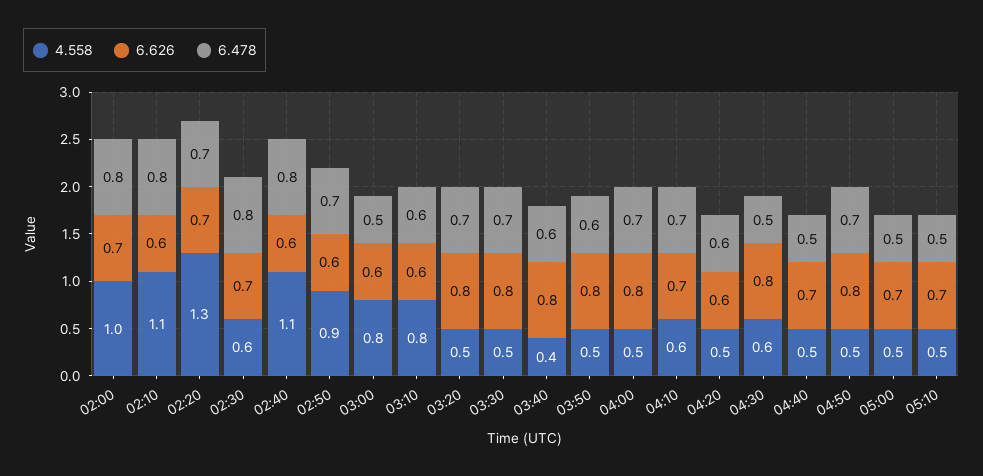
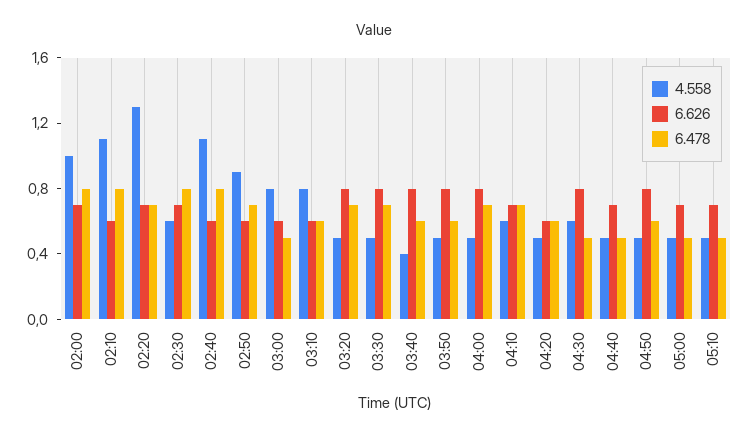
6.478, 04:50: 0.7 -> 0.6

